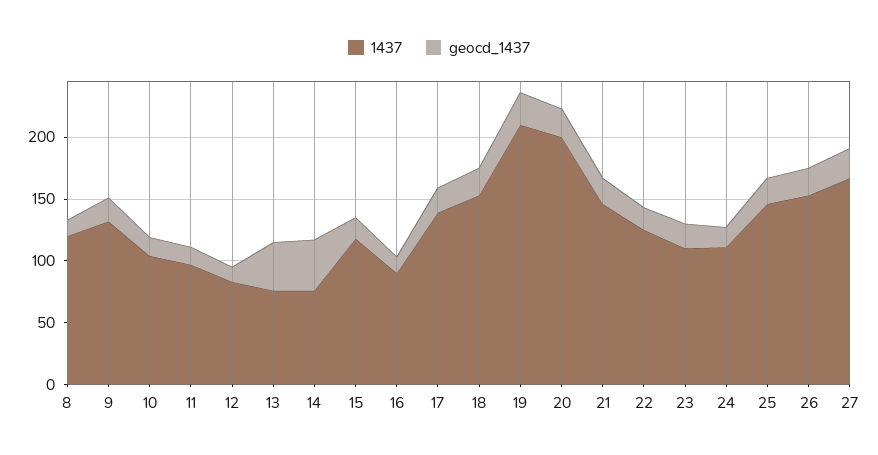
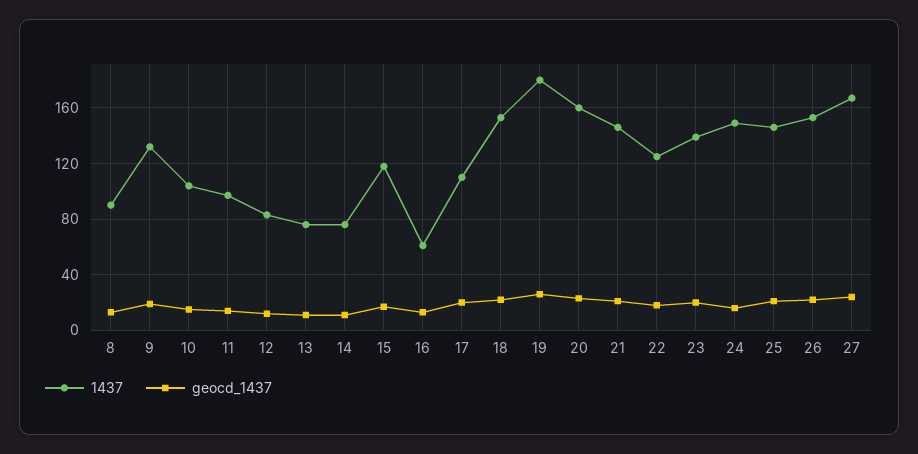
1437, 8: 120 -> 90
geocd_1437, 13: 40 -> 10
geocd_1437, 14: 40 -> 10
1437, 16: 90 -> 60
1437, 17: 140 -> 110
1437, 19: 210 -> 180
1437, 20: 200 -> 160
1437, 23: 110 -> 140
1437, 24: 110 -> 150

